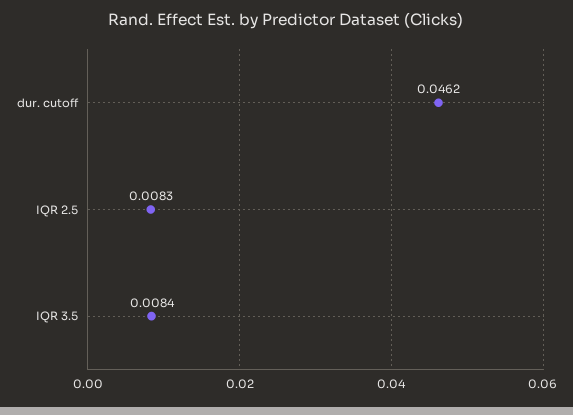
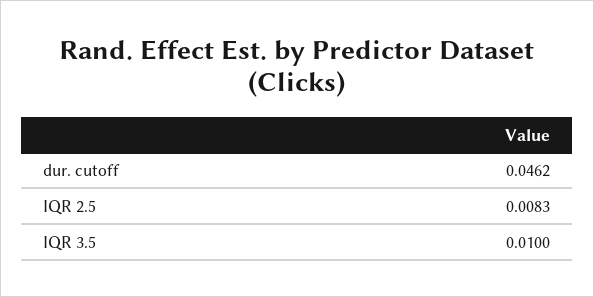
IQR 3.5: 0.0084 -> 0.01

